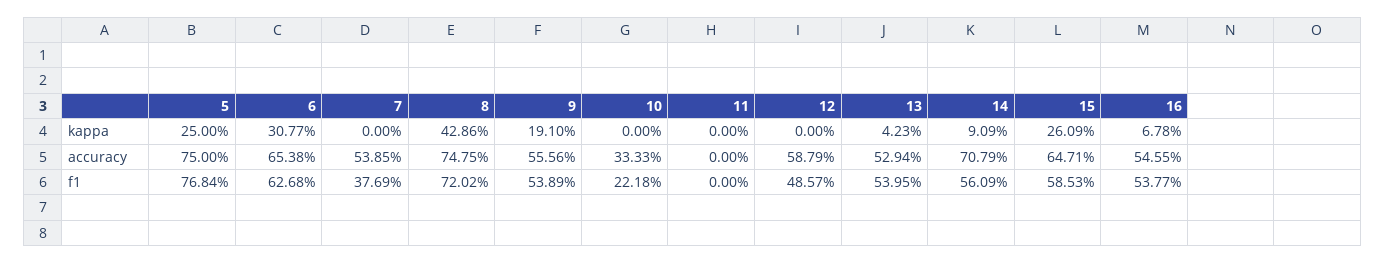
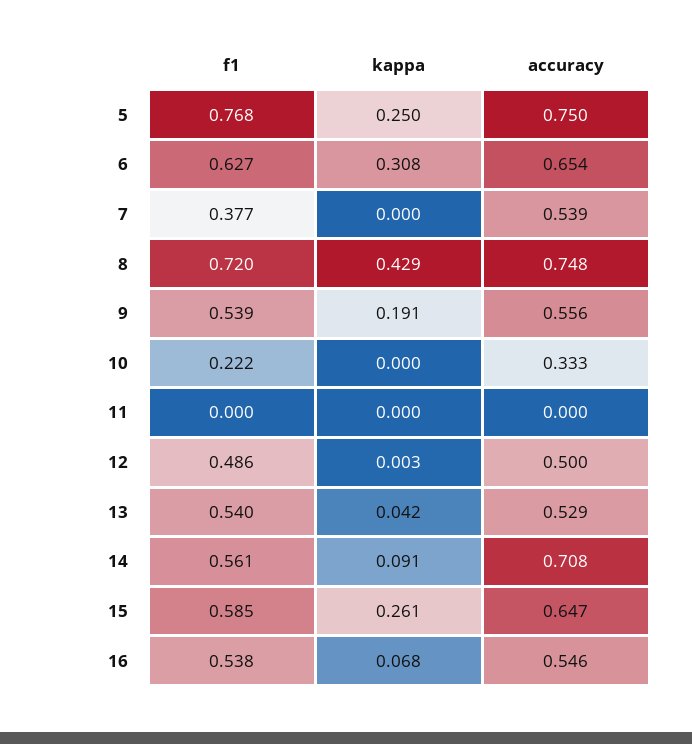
12, kappa: 0 -> 0.003
12, accuracy: 0.5879 -> 0.5

